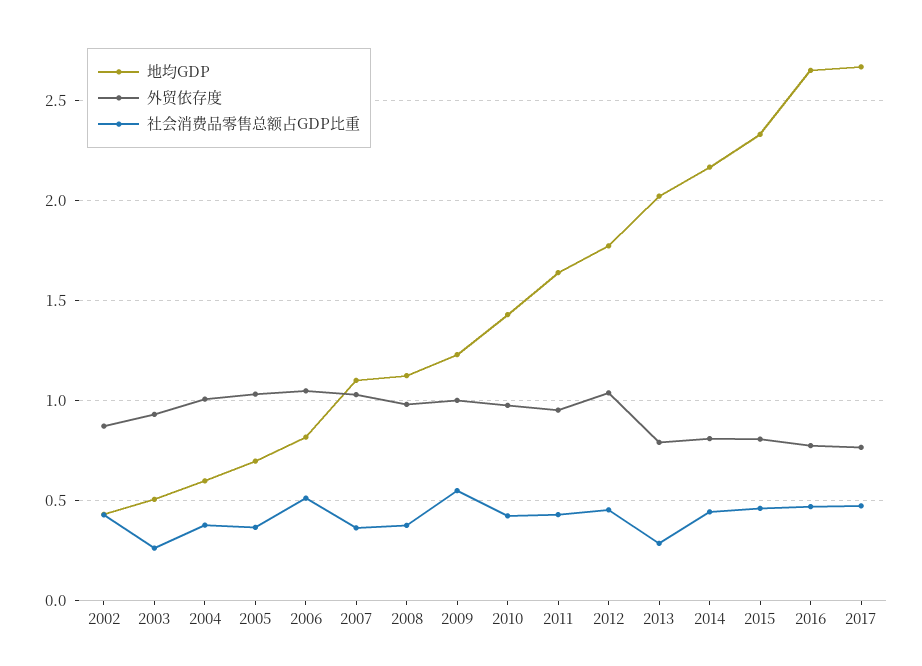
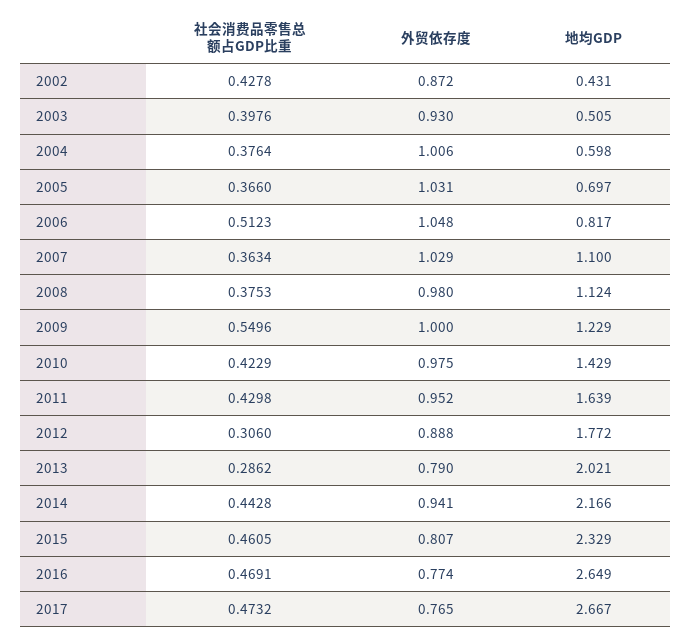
社会消费品零售总额占GDP比重, 2003: 0.25 -> 0.3976
外贸依存度, 2012: 1.05 -> 0.888
社会消费品零售总额占GDP比重, 2012: 0.45 -> 0.306
外贸依存度, 2014: 0.8 -> 0.941

